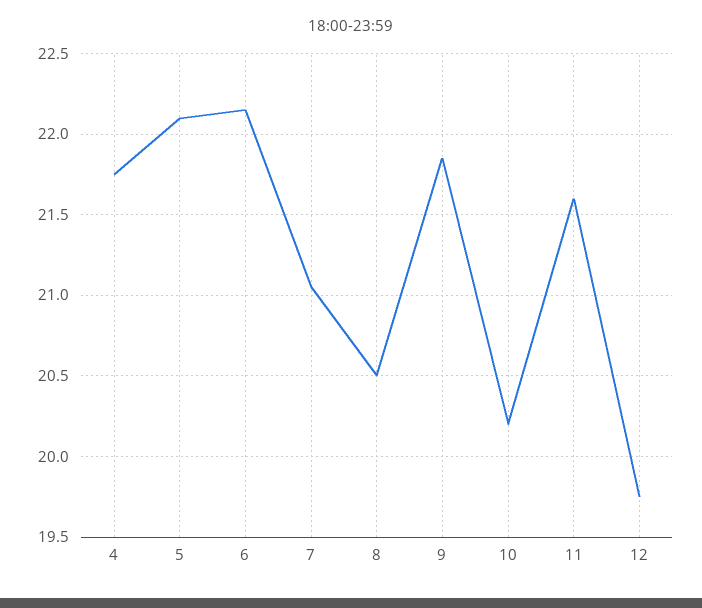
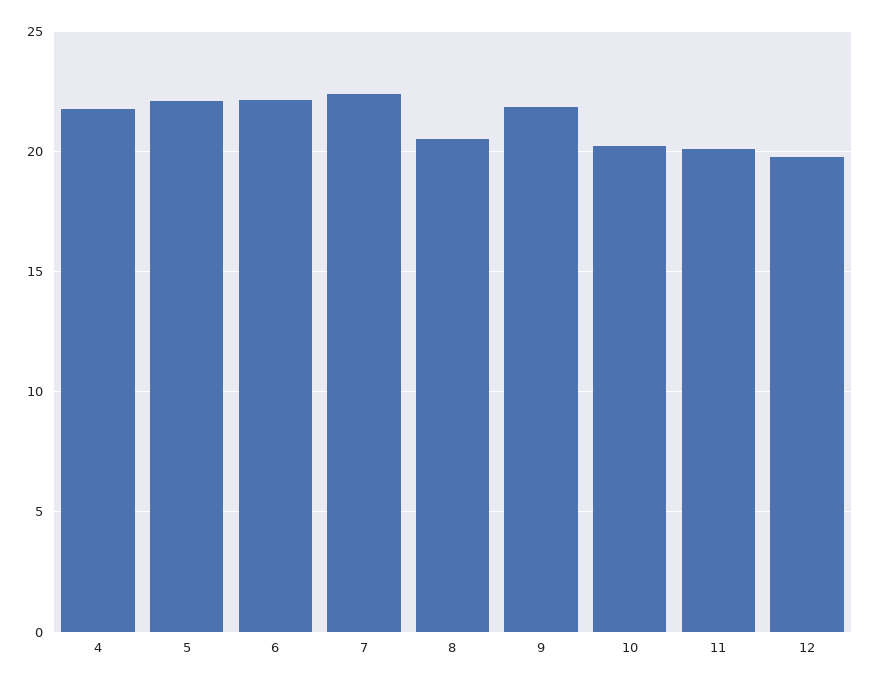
7: 21.05 -> 22.5
11: 21.6 -> 20

